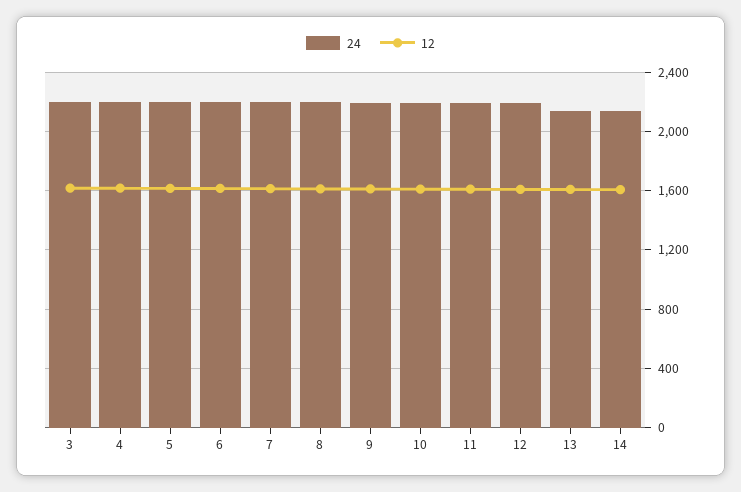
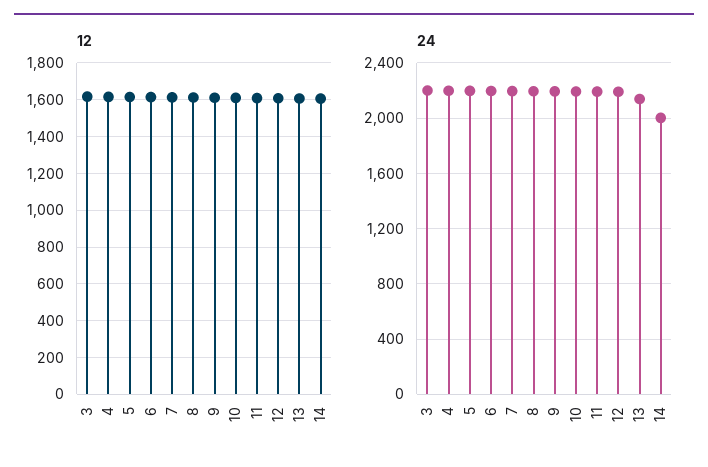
24, 14: 2150 -> 2000

